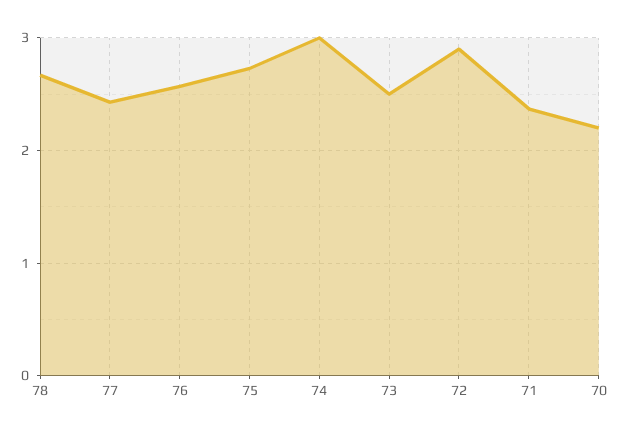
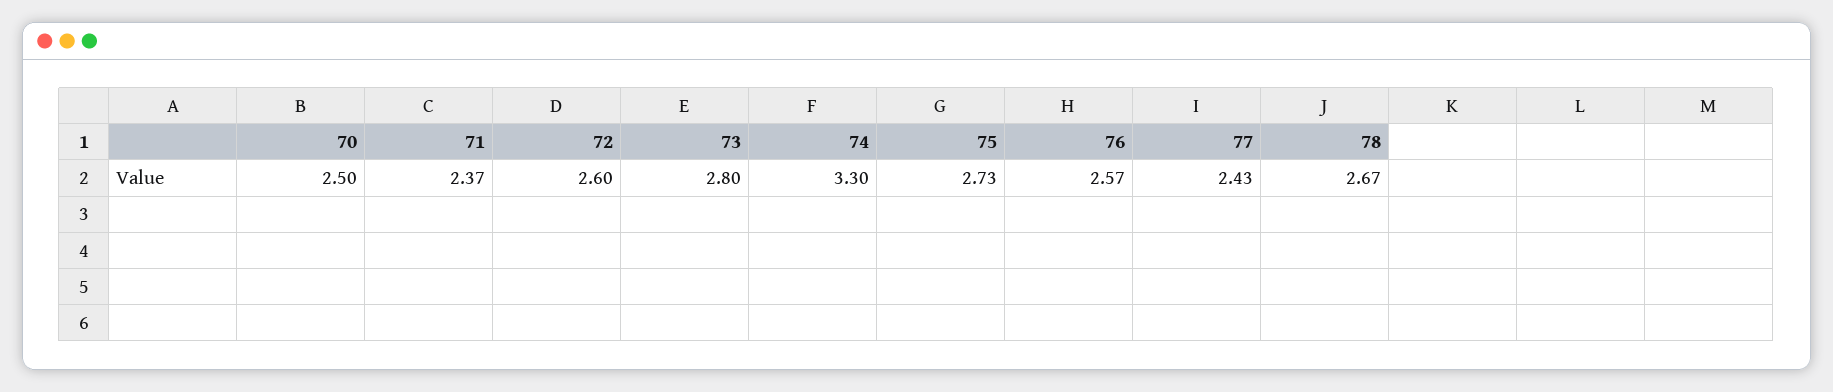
74: 3 -> 3.3
73: 2.5 -> 2.8
72: 2.9 -> 2.6
70: 2.2 -> 2.5

